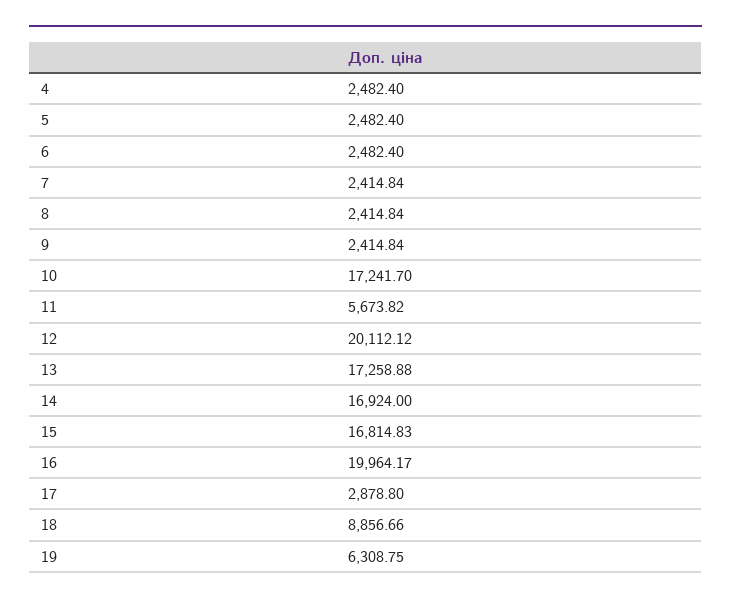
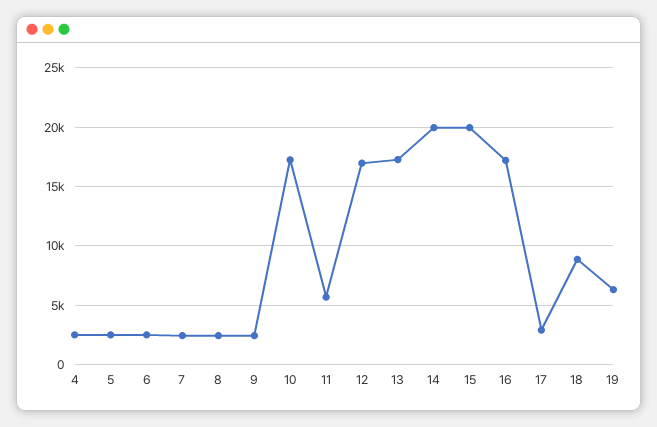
12: 20112.12 -> 17000
14: 16924 -> 20000
15: 16814.83 -> 20000
16: 19964.17 -> 17000

